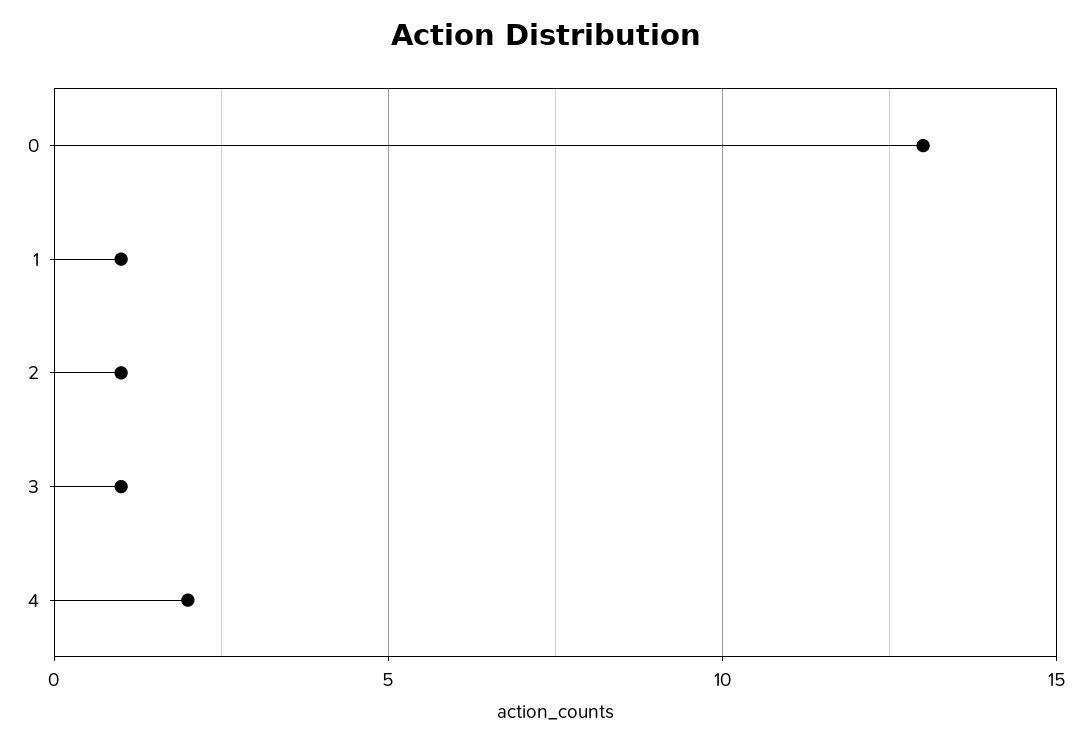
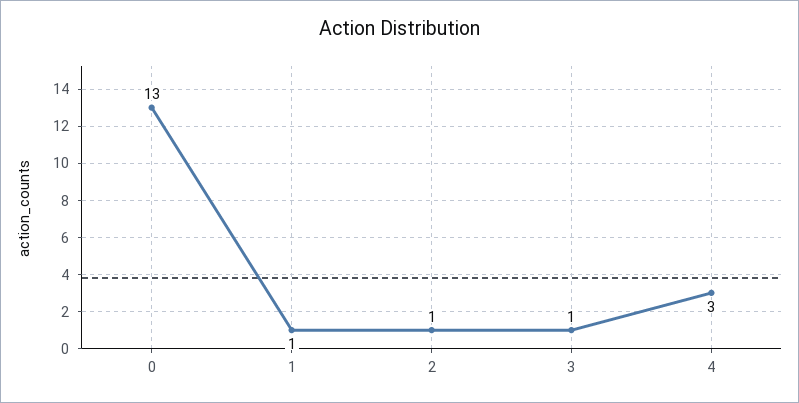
4: 2 -> 3

